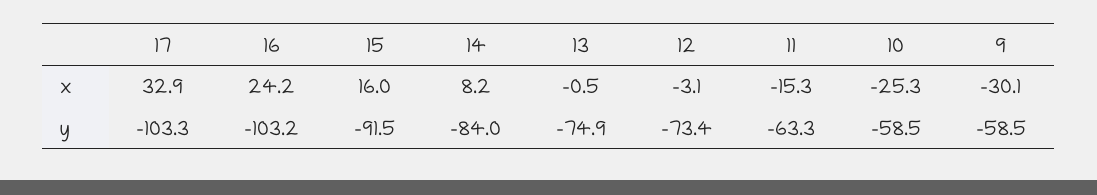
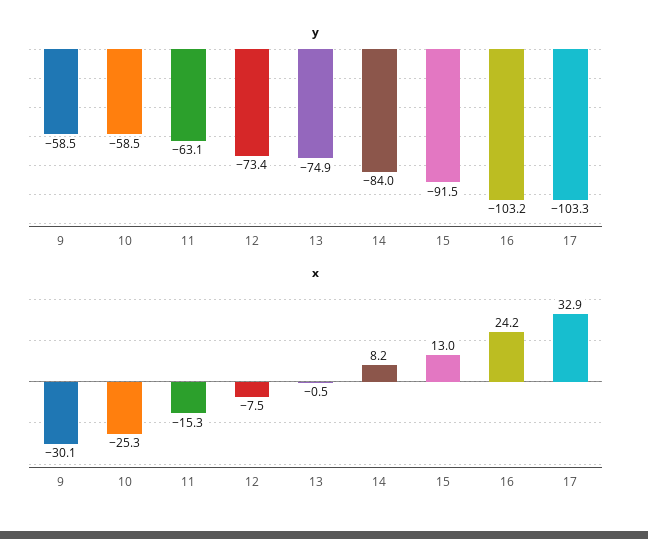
x, 15: 16 -> 13
x, 12: -3.1 -> -7.5
y, 11: -63.3 -> -63.1

